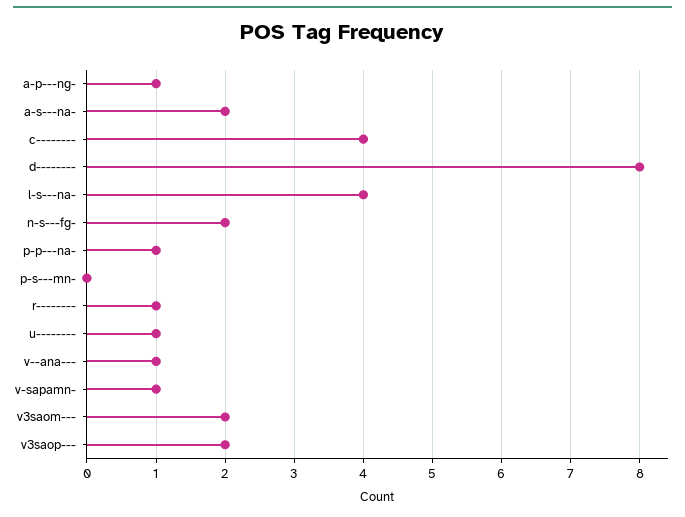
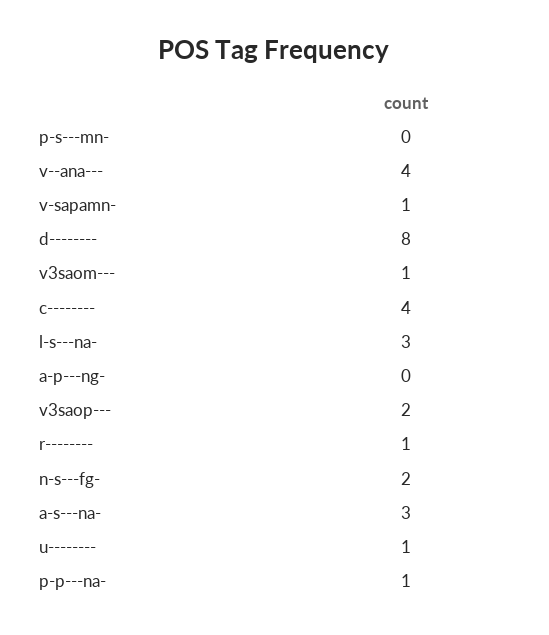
a-p---ng-: 1 -> 0
a-s---na-: 2 -> 3
l-s---na-: 4 -> 3
v--ana---: 1 -> 4
v3saom---: 2 -> 1

